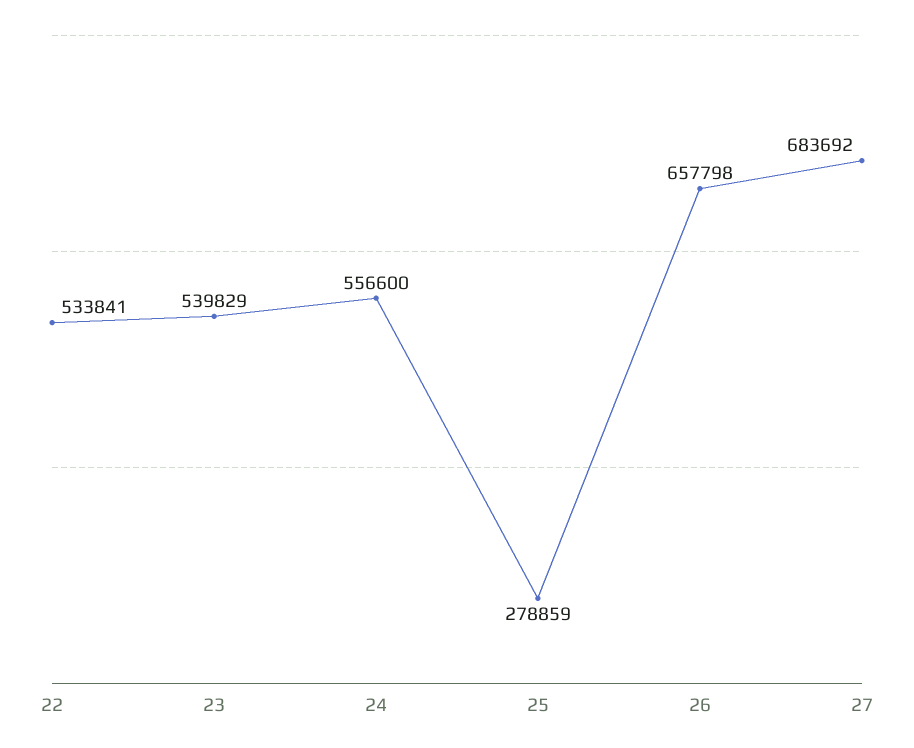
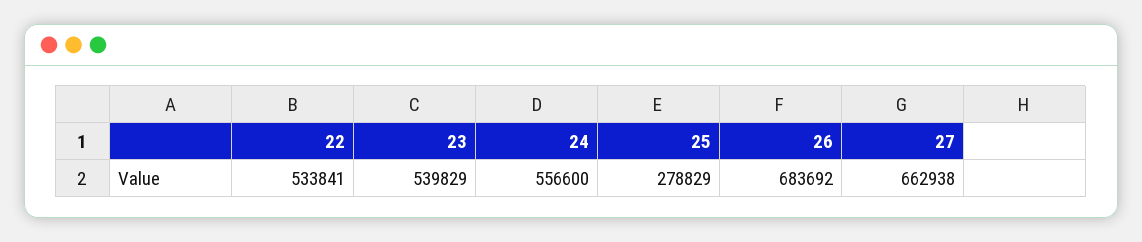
25: 278859 -> 278829
26: 657798 -> 683692
27: 683692 -> 662938

